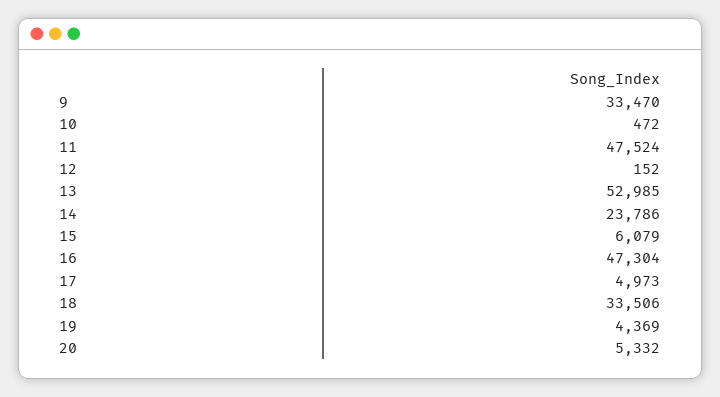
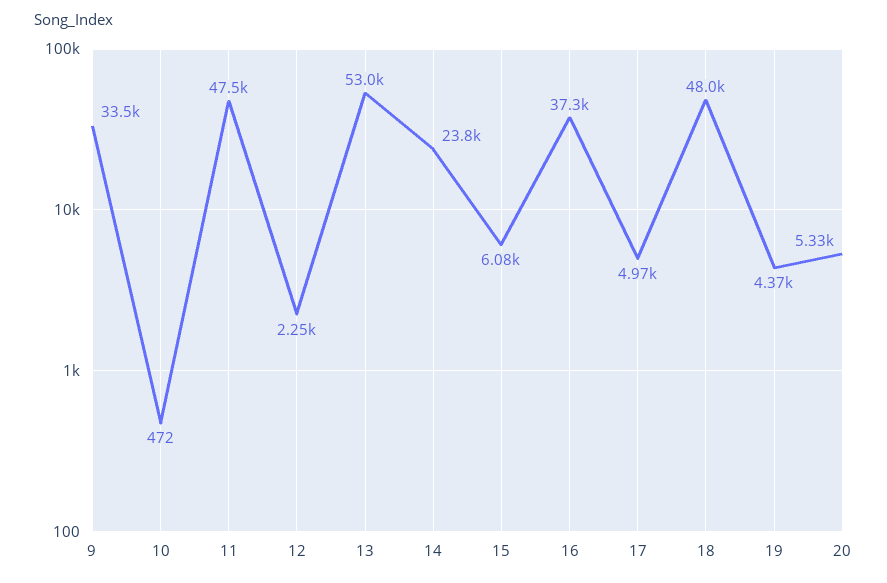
12: 152 -> 2250
16: 47304 -> 37300
18: 33506 -> 48000

